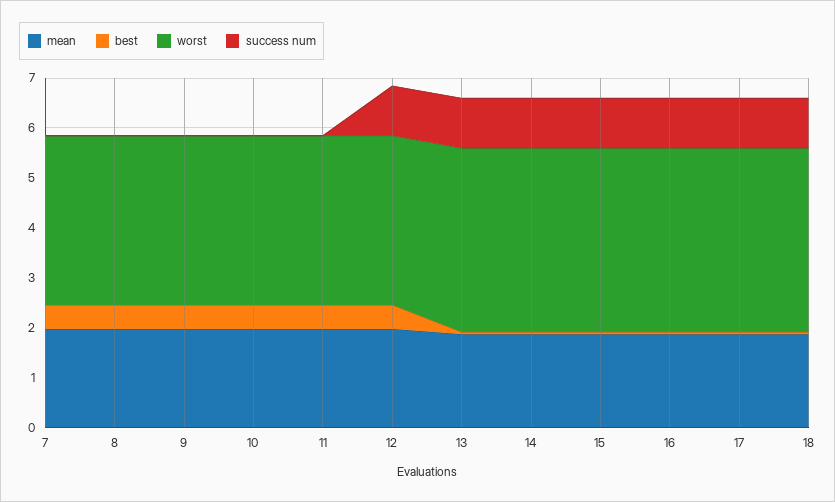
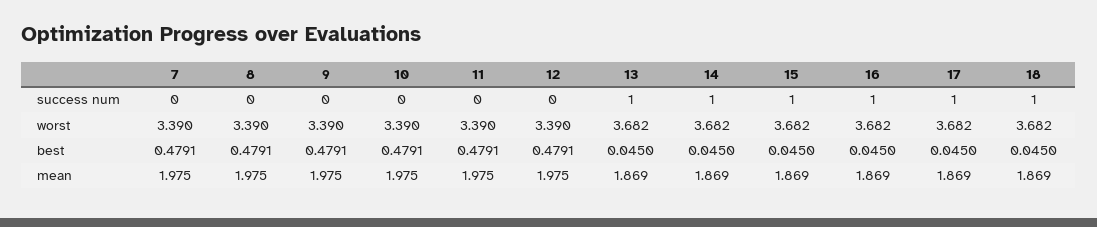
success num, 12: 1 -> 0

